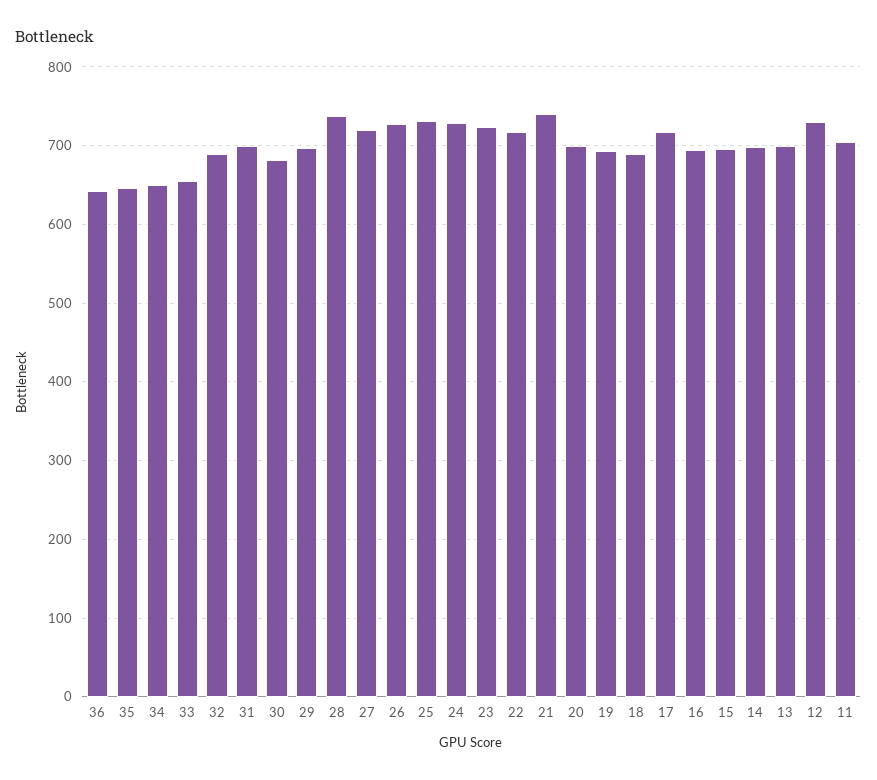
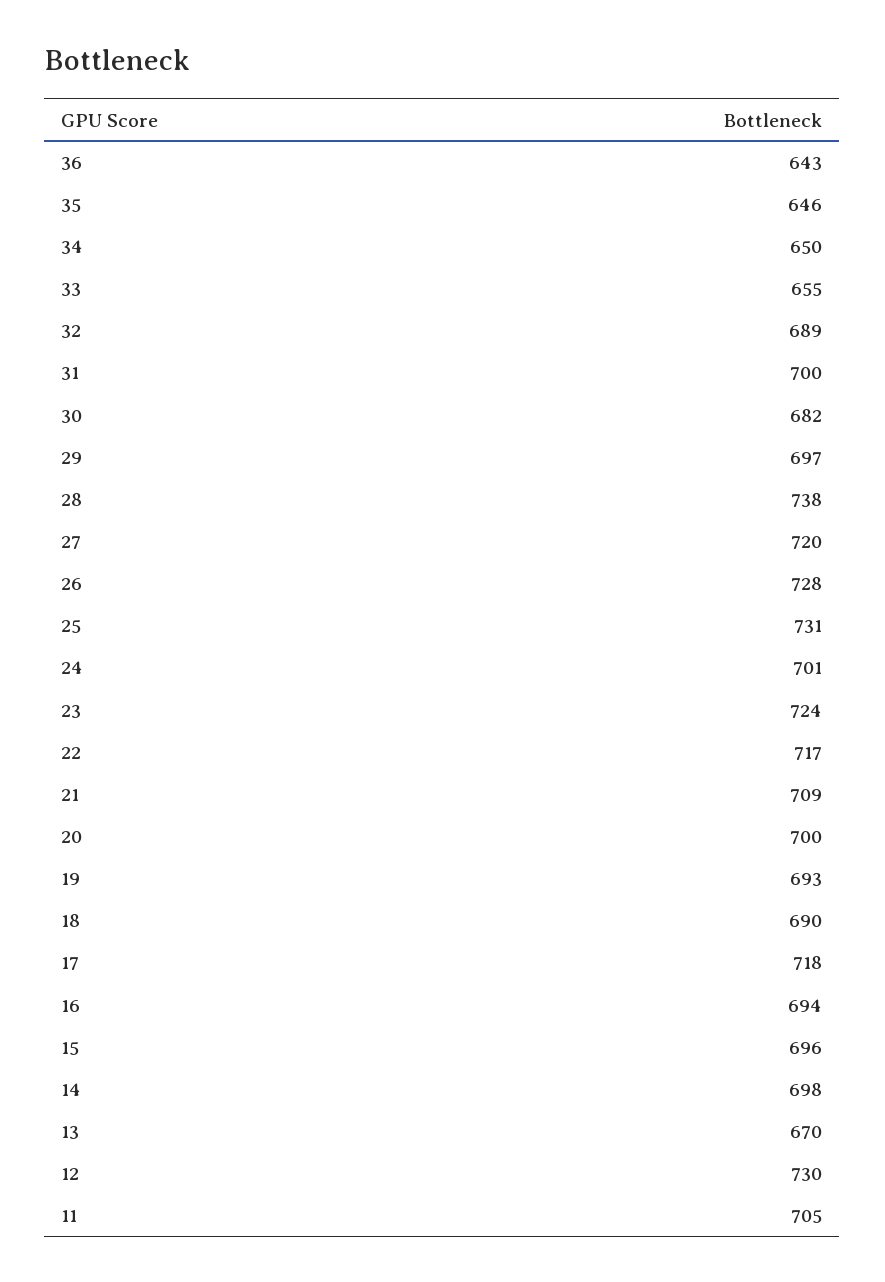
24: 730 -> 701
21: 740 -> 709
13: 700 -> 670

